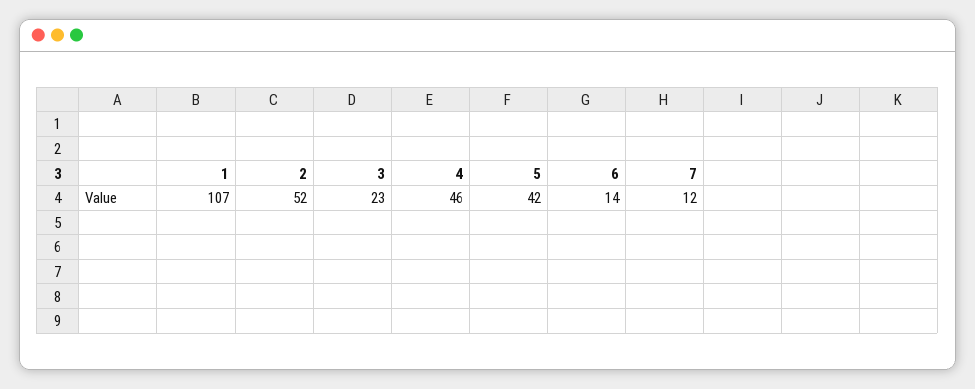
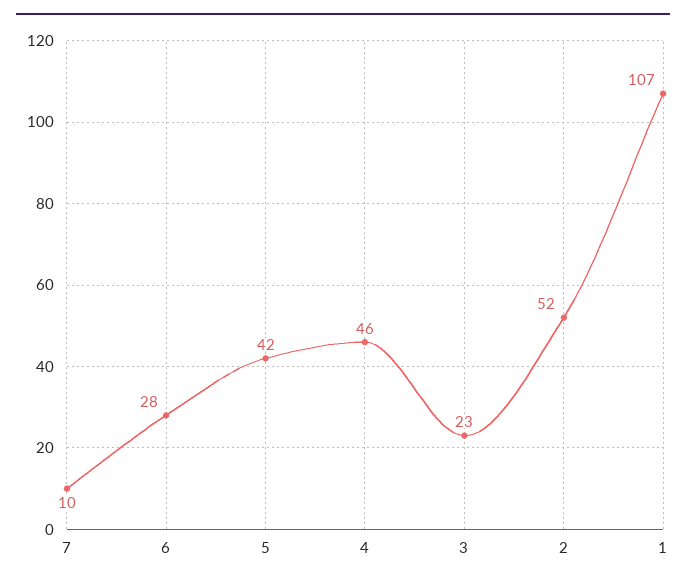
6: 14 -> 28
7: 12 -> 10

